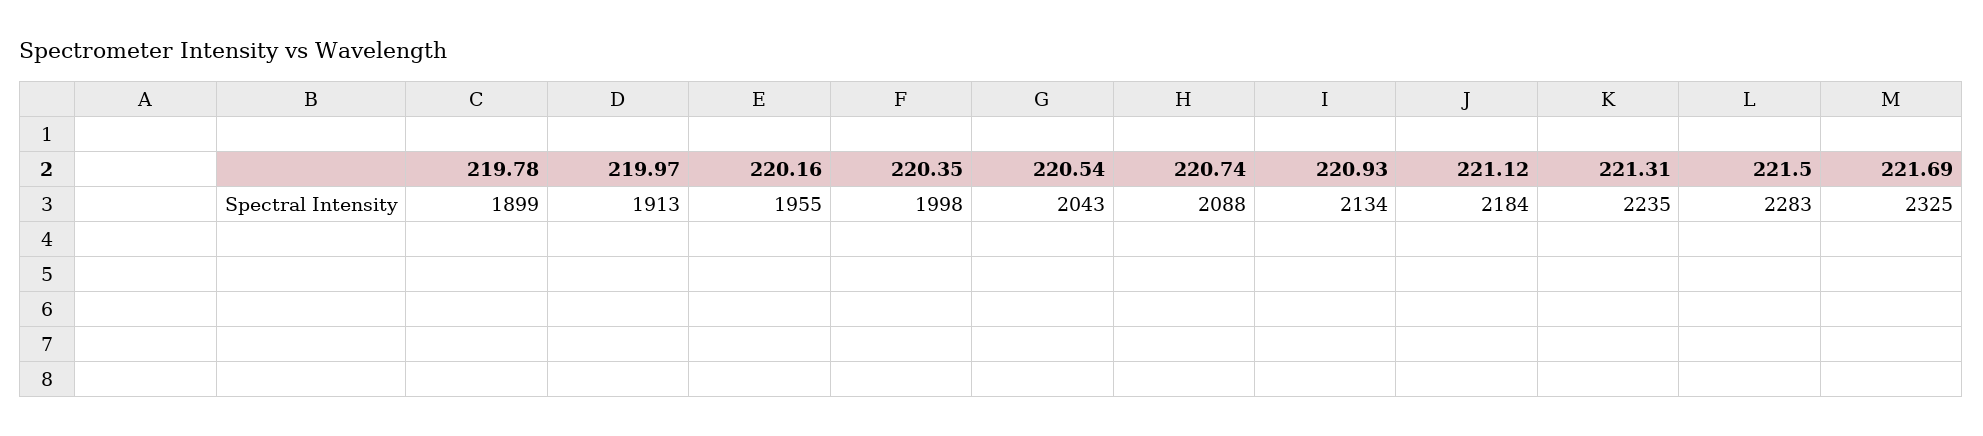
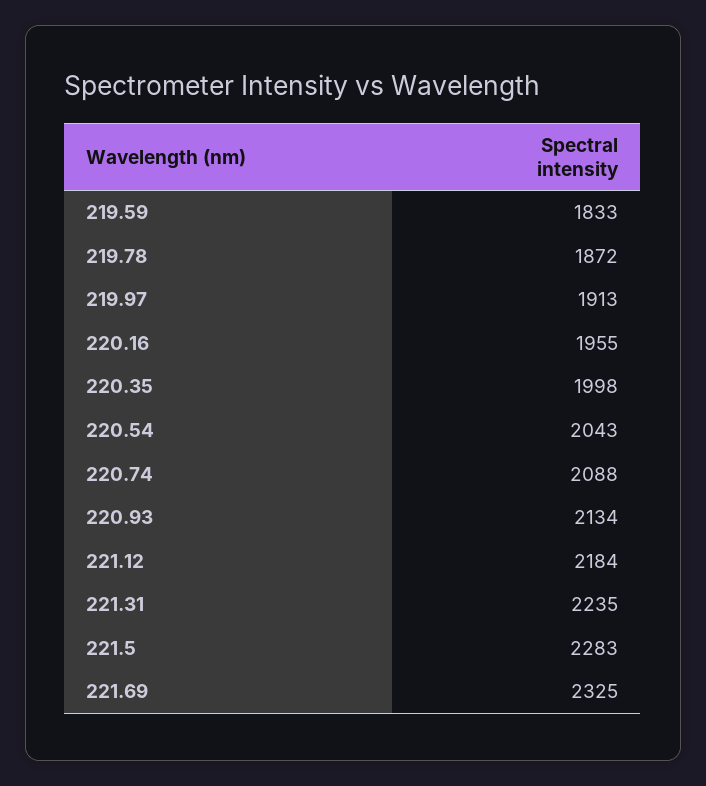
219.78: 1899 -> 1872
219.59: none -> 1833

